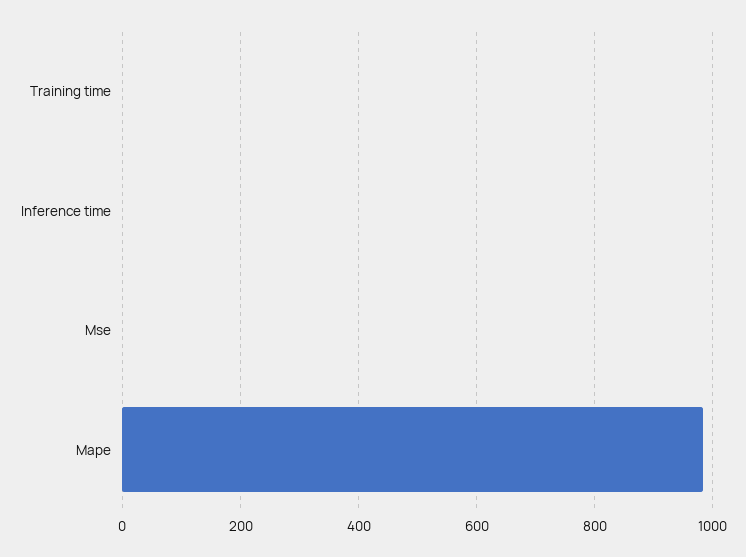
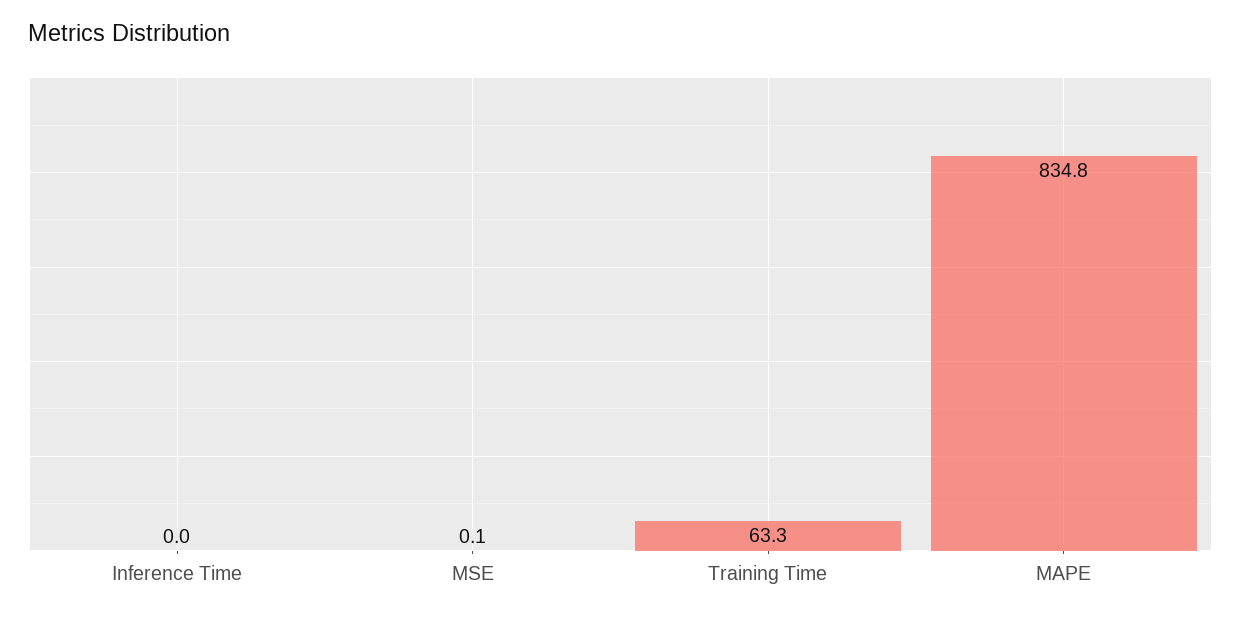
Training time: 0 -> 63.3
Mape: 980 -> 834.8

